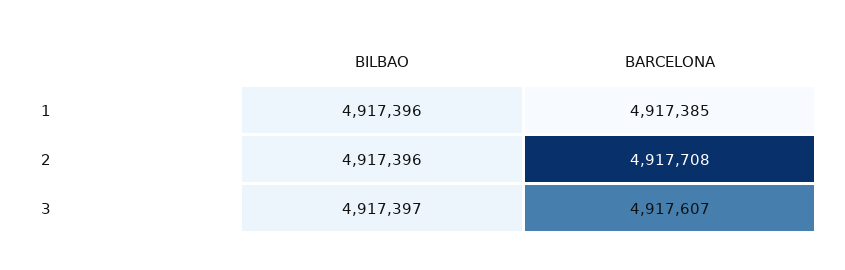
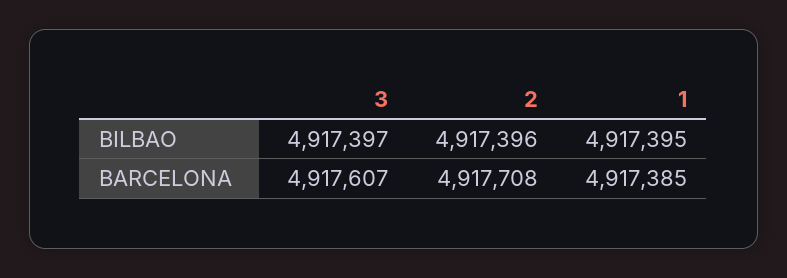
BILBAO, 1: 4917396 -> 4917395

